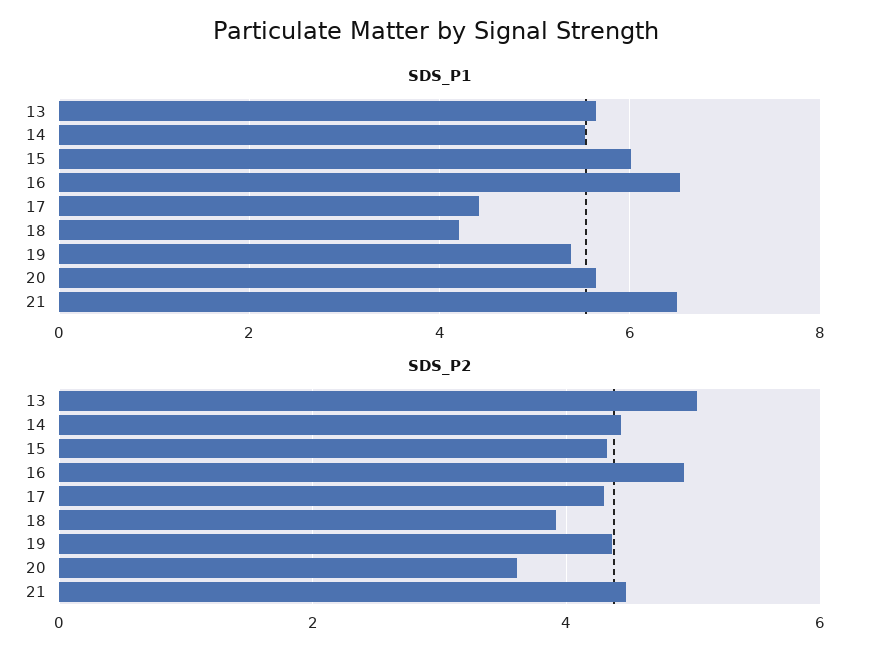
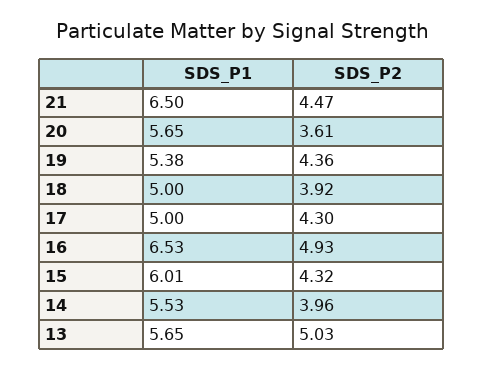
SDS_P1, 17: 4.4 -> 5
SDS_P1, 18: 4.2 -> 5
SDS_P2, 14: 4.4 -> 3.96

